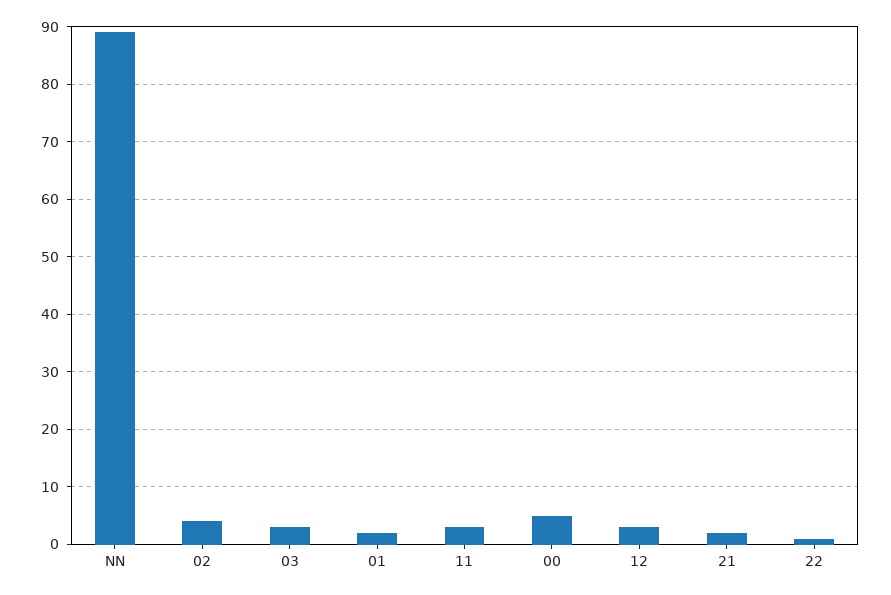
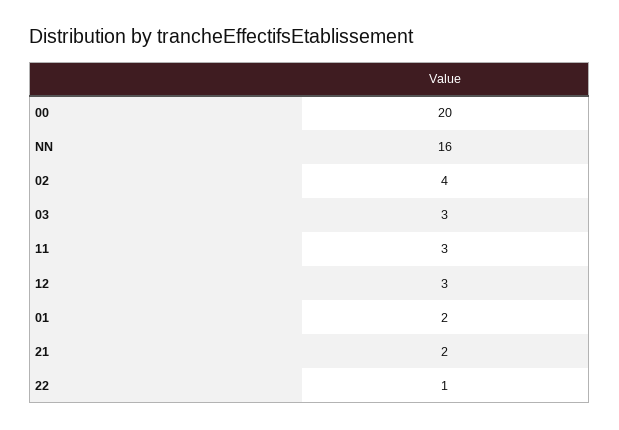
NN: 90 -> 16
00: 5 -> 20

